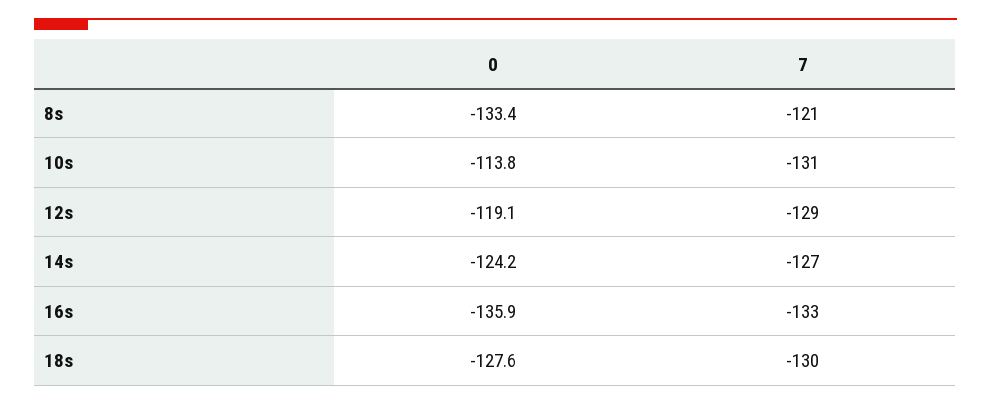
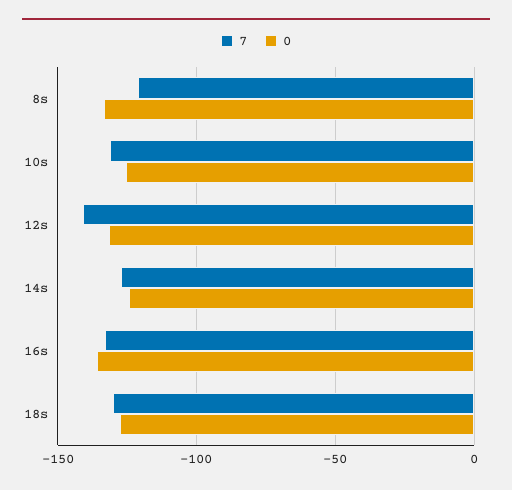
0, 10s: -113.8 -> -125
0, 12s: -119.1 -> -130
7, 12s: -129 -> -140

